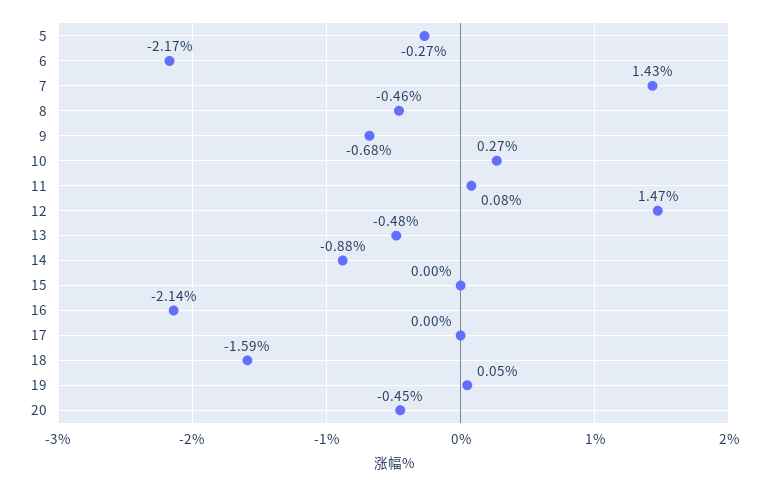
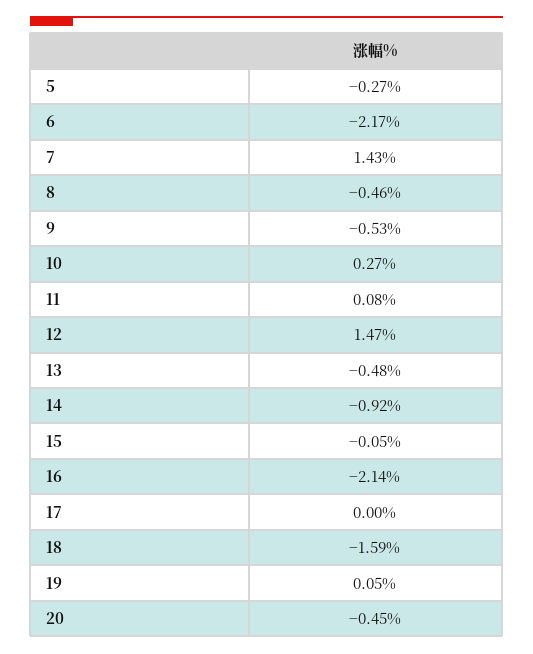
9: -0.68 -> -0.53
14: -0.88 -> -0.92
15: 0 -> -0.05

